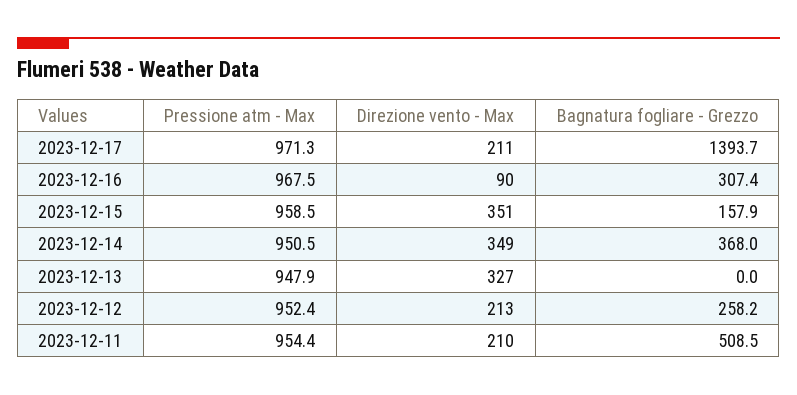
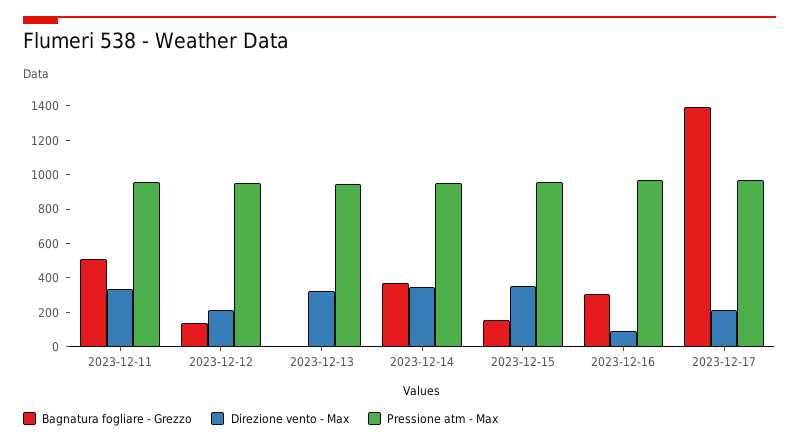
Bagnatura fogliare - Grezzo, 2023-12-12: 258.2 -> 150
Direzione vento - Max, 2023-12-11: 210 -> 350

